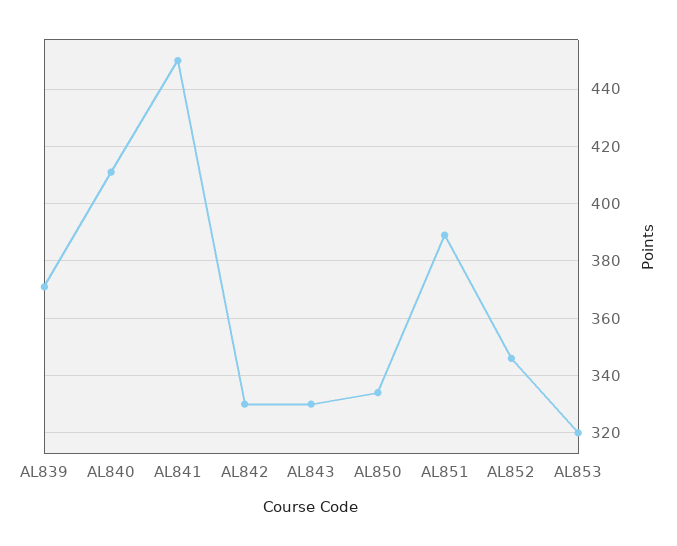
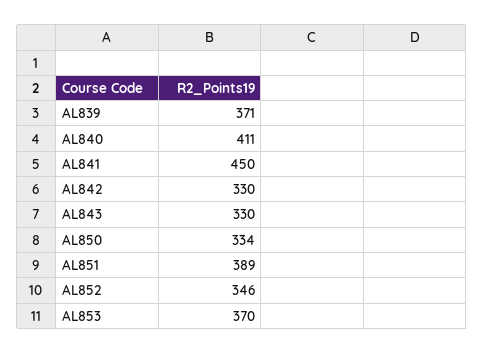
AL853: 320 -> 370

